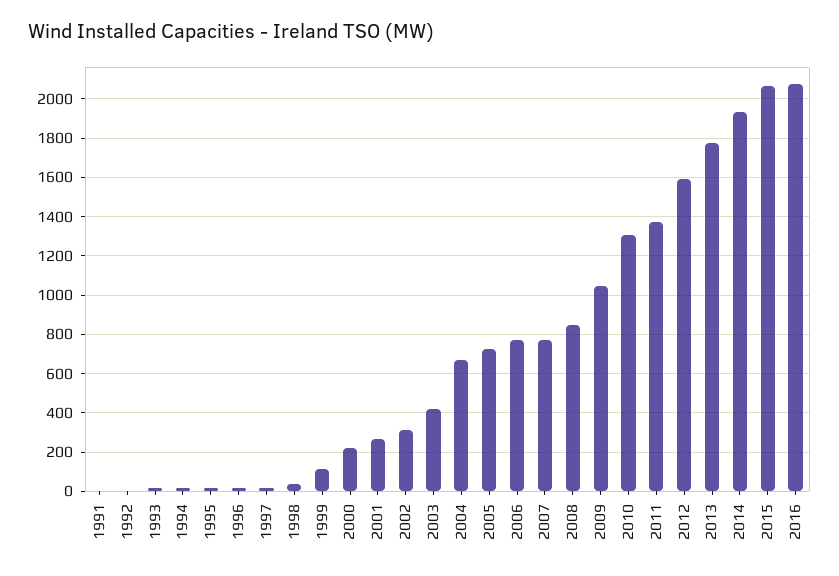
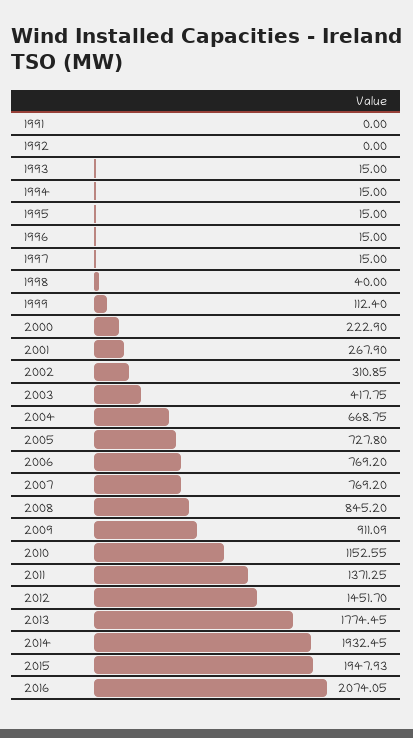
2009: 1050 -> 911.09
2010: 1300 -> 1152.55
2012: 1600 -> 1451.7
2015: 2050 -> 1947.93

